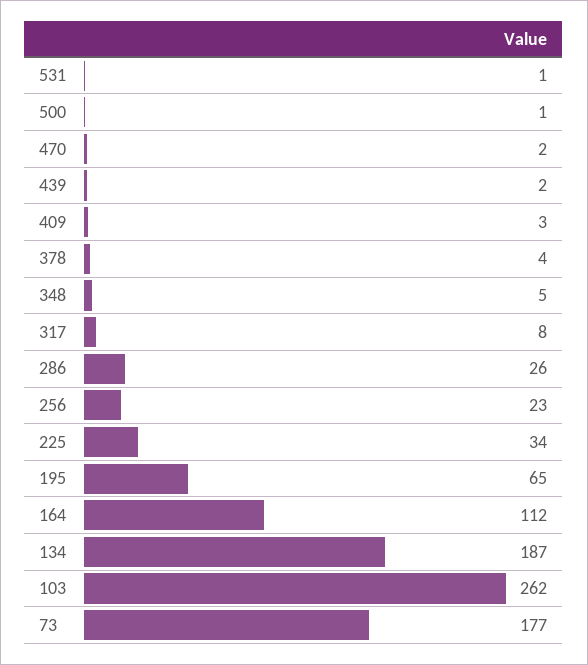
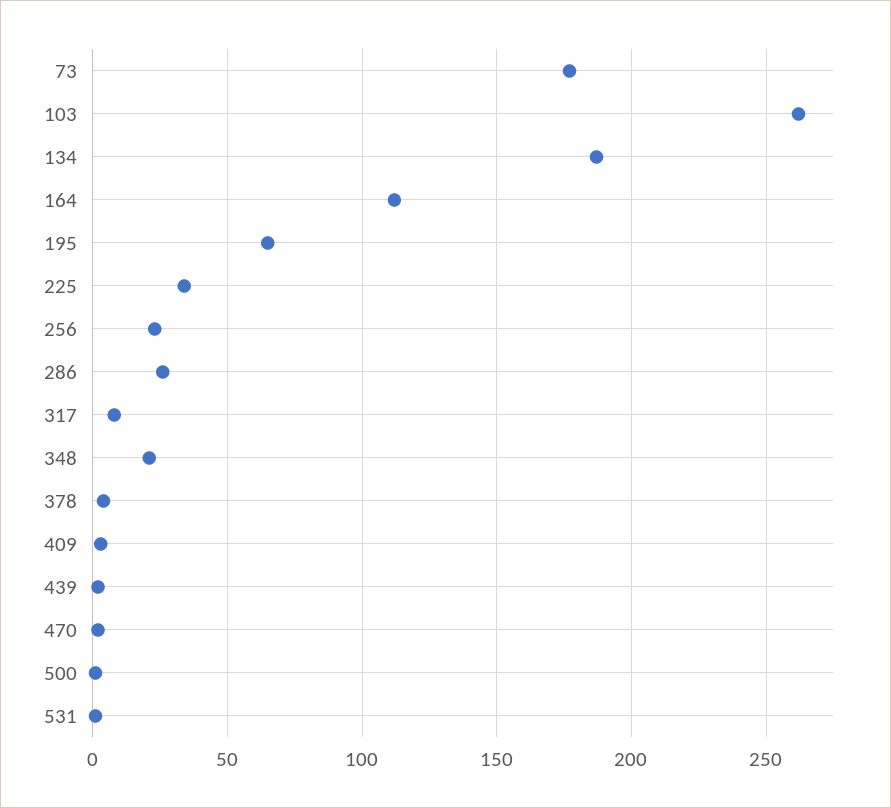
348: 5 -> 20

